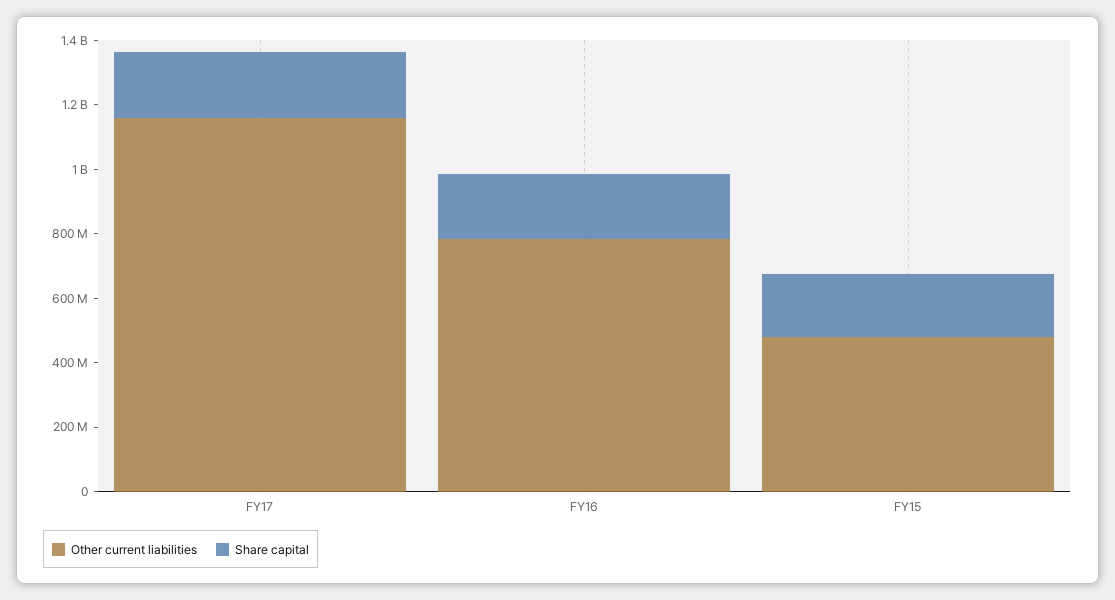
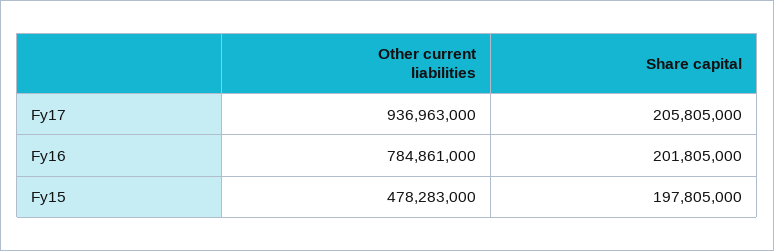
Other current liabilities, FY17: 1150000000 -> 936963000

